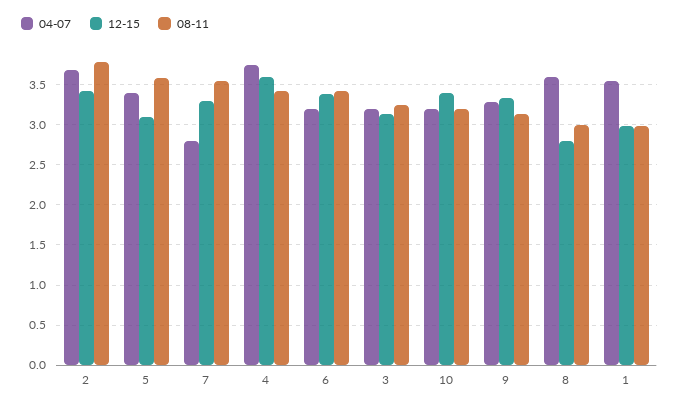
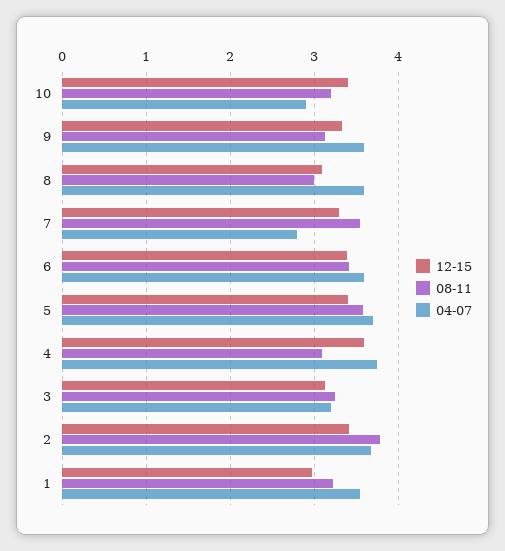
04-07, 5: 3.4 -> 3.7
12-15, 5: 3.1 -> 3.4
08-11, 4: 3.4 -> 3.1
04-07, 6: 3.2 -> 3.6
04-07, 10: 3.2 -> 2.9
04-07, 9: 3.3 -> 3.6
12-15, 8: 2.8 -> 3.1
08-11, 1: 3 -> 3.2

